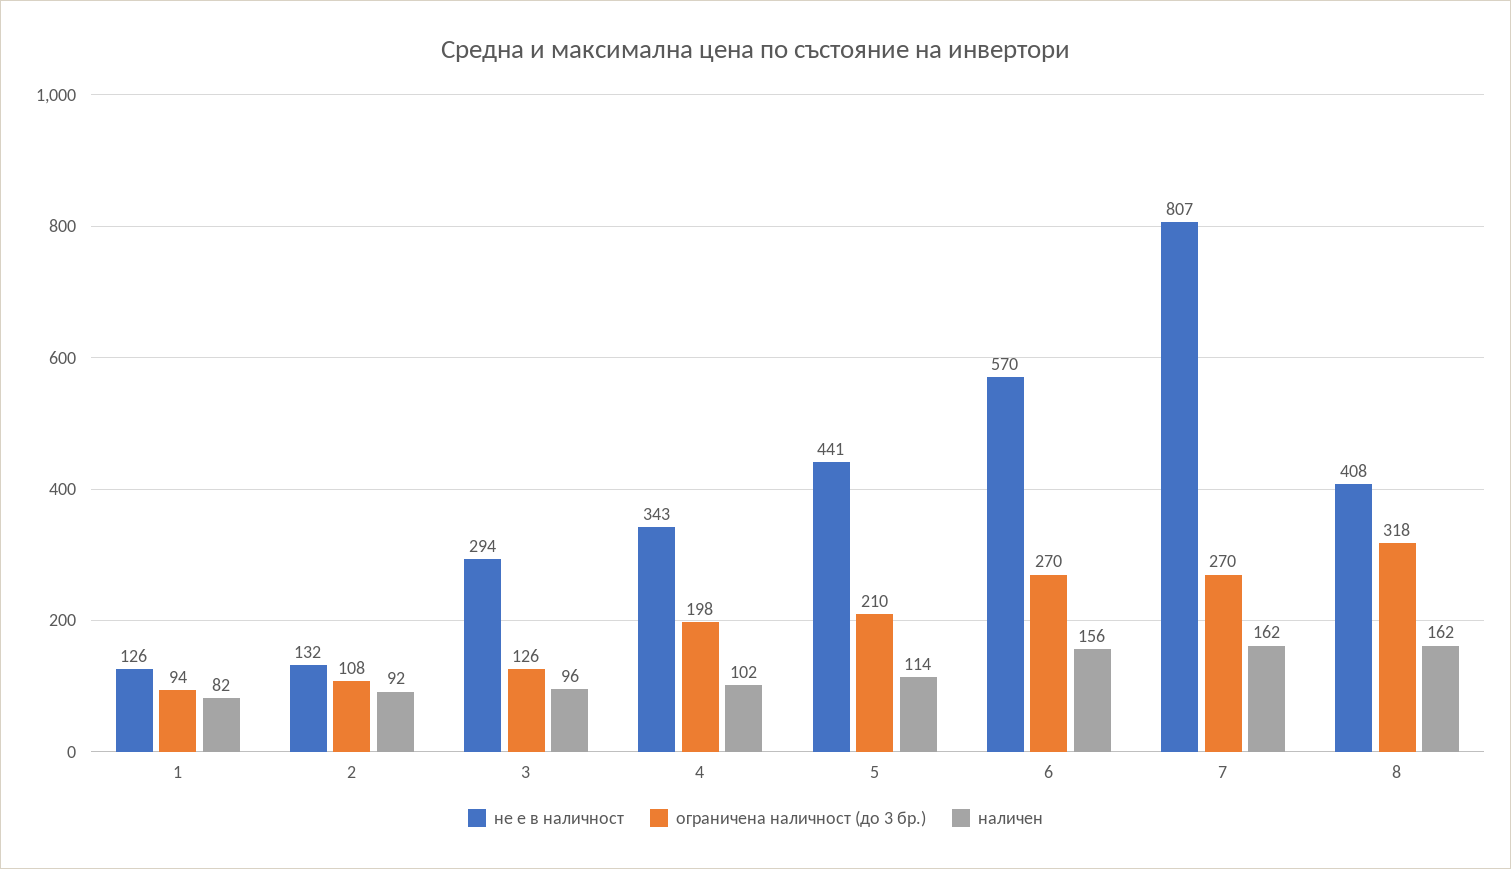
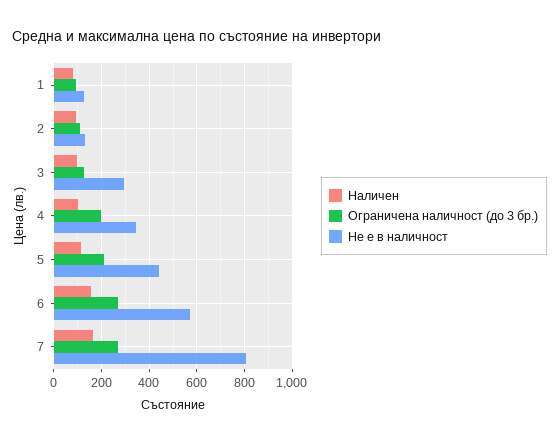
не е в наличност, 8: 408 -> none
ограничена наличност (до 3 бр.), 8: 318 -> none
наличен, 8: 162 -> none

